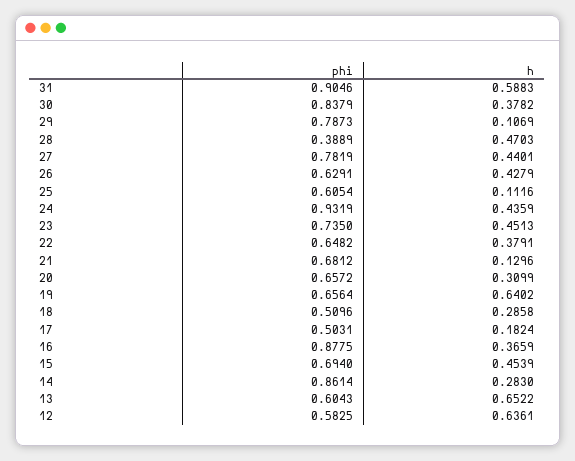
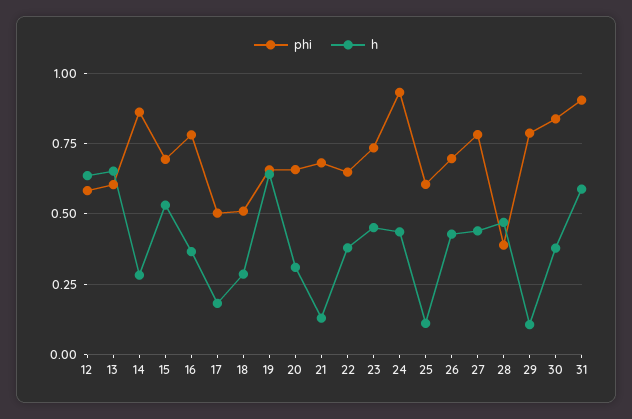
phi, 26: 0.6291 -> 0.7
phi, 16: 0.8775 -> 0.775
h, 15: 0.4539 -> 0.525

